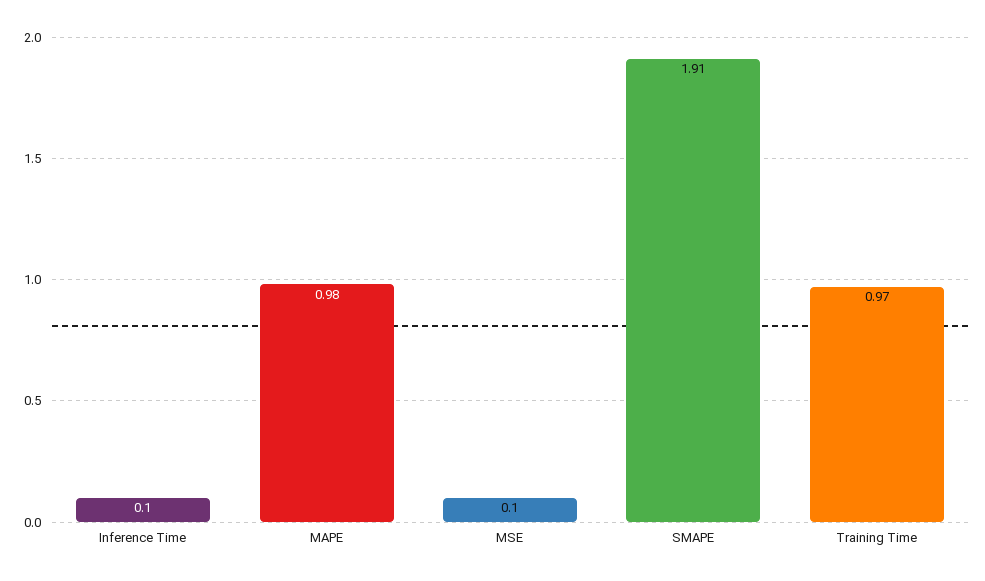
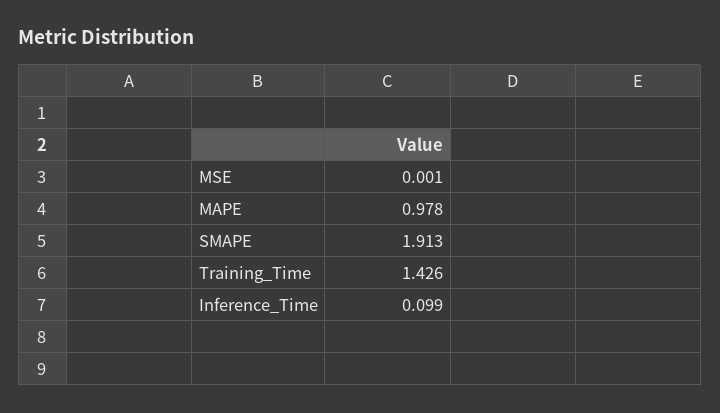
MSE: 0.1 -> 0.001
Training Time: 0.97 -> 1.426

